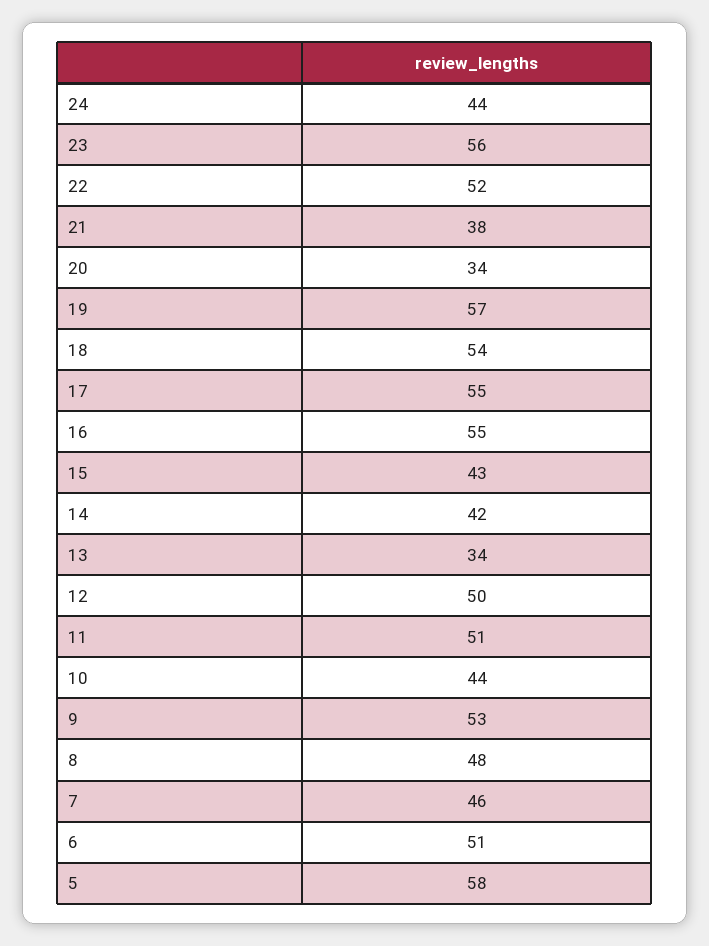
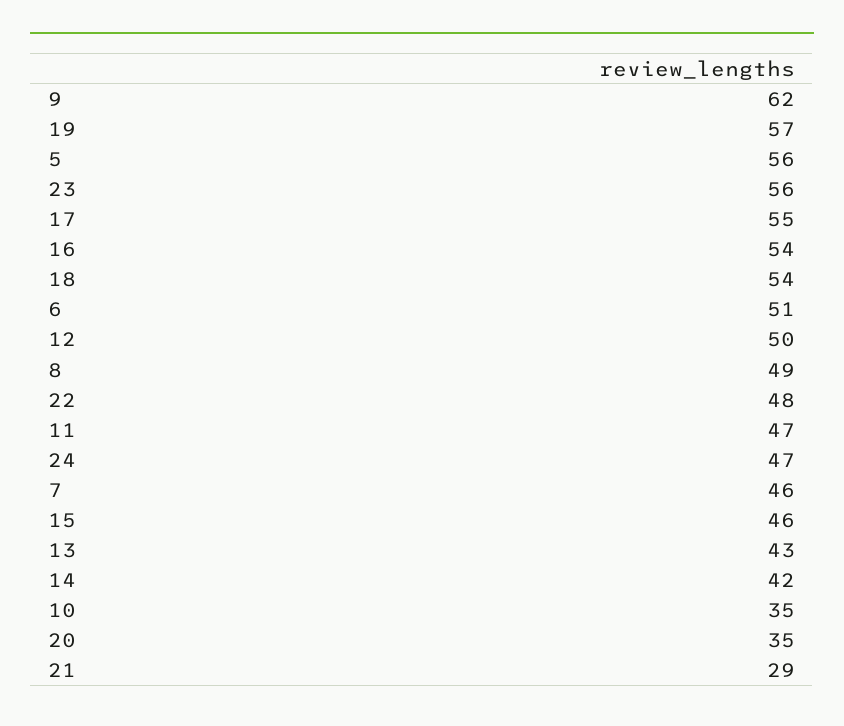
24: 44 -> 47
22: 52 -> 48
21: 38 -> 29
20: 34 -> 35
16: 55 -> 54
15: 43 -> 46
13: 34 -> 43
11: 51 -> 47
10: 44 -> 35
9: 53 -> 62
8: 48 -> 49
5: 58 -> 56

